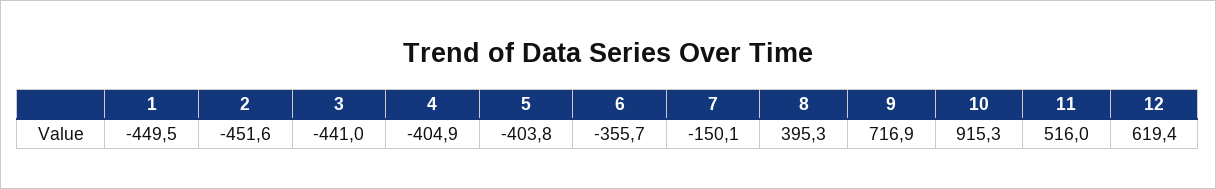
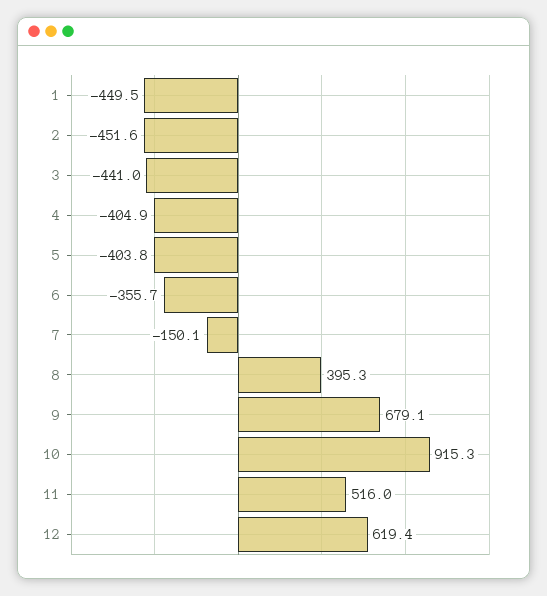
9: 716.9 -> 679.1

